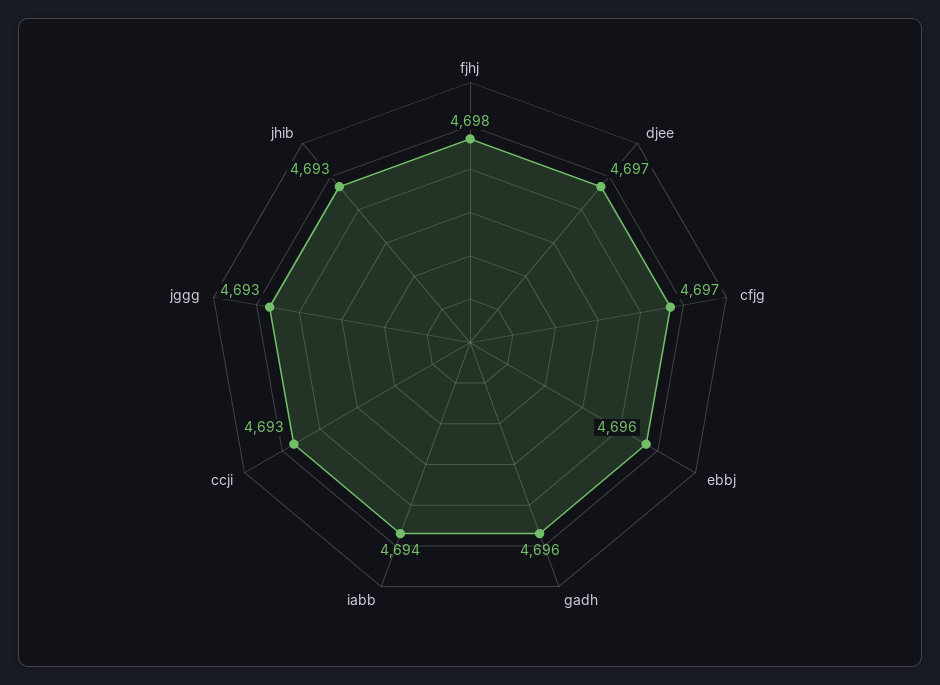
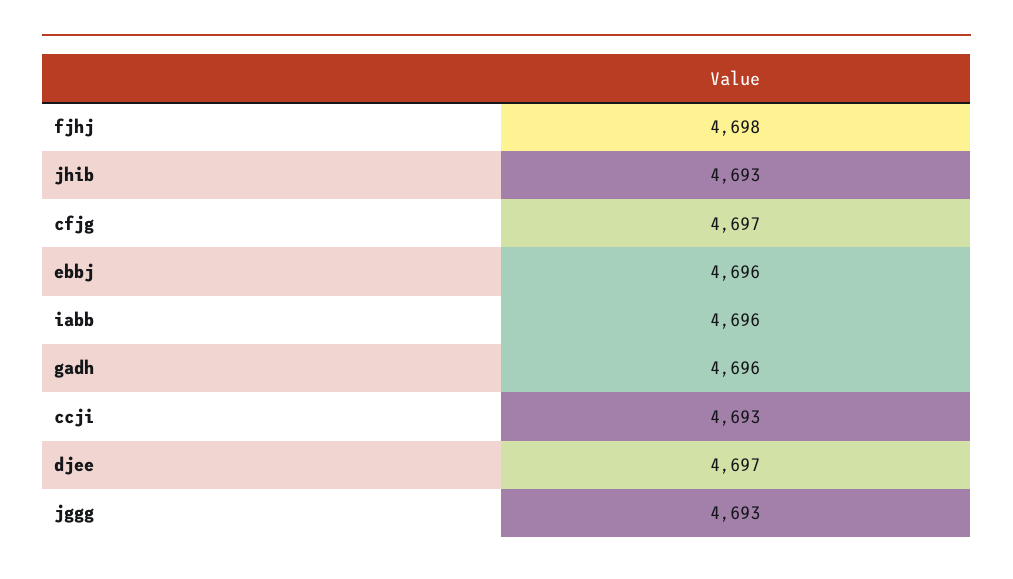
iabb: 4694 -> 4696

